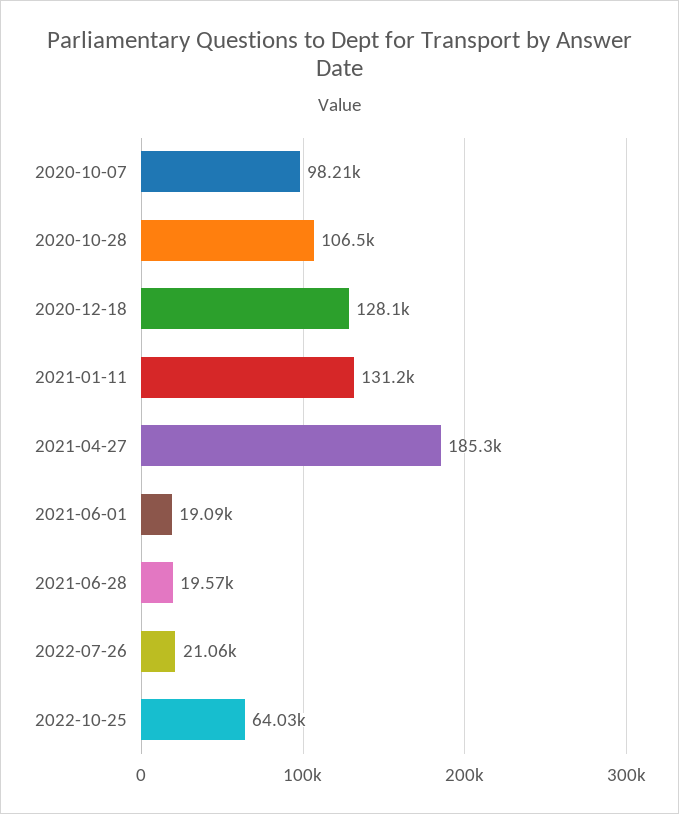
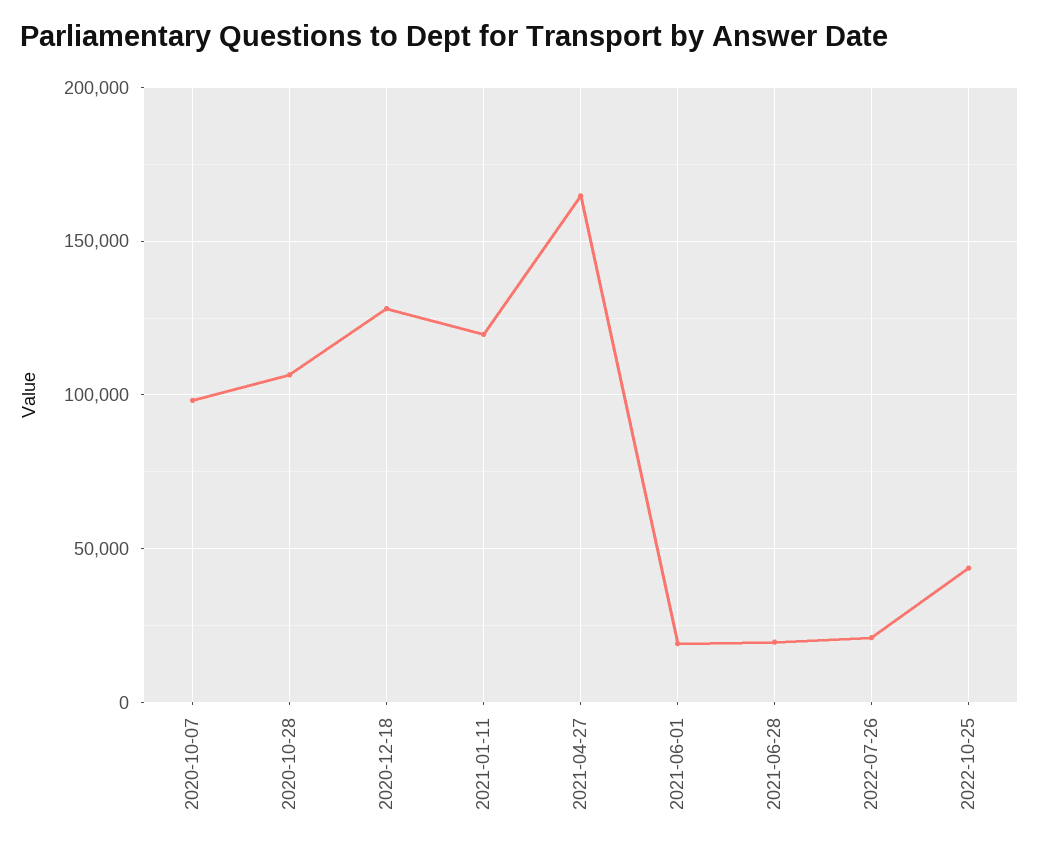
2021-01-11: 131200 -> 120000
2021-04-27: 185300 -> 165000
2022-10-25: 64030 -> 45000

